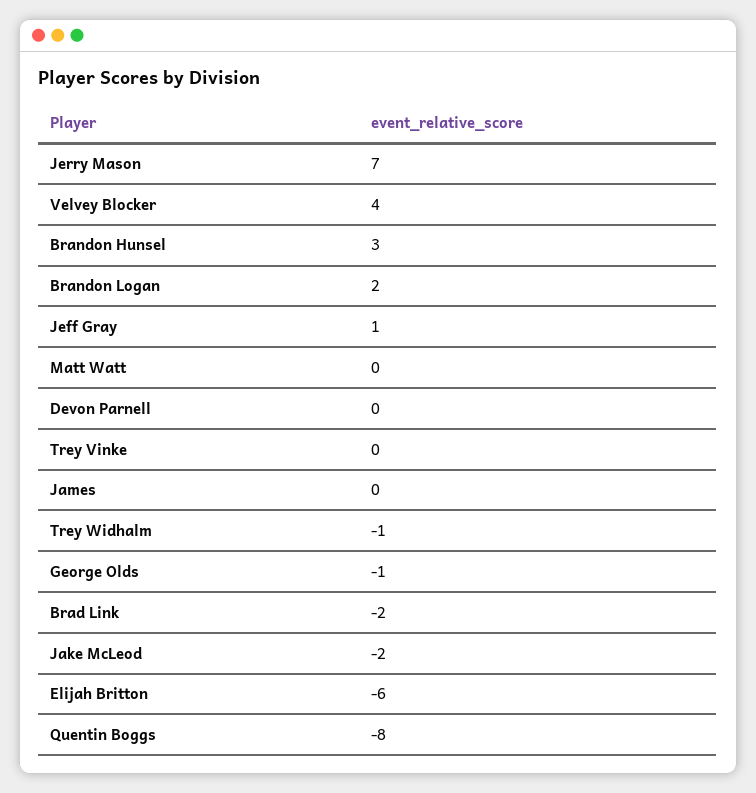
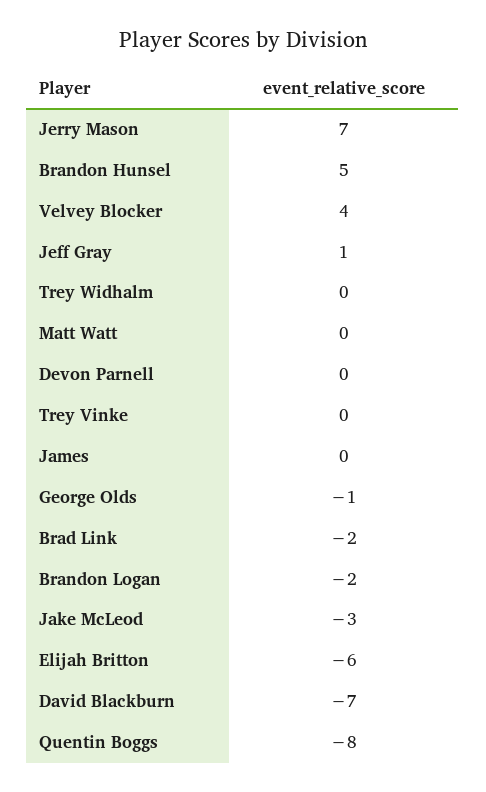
Brandon Hunsel: 3 -> 5
Brandon Logan: 2 -> -2
Trey Widhalm: -1 -> 0
Jake McLeod: -2 -> -3
David Blackburn: none -> -7

